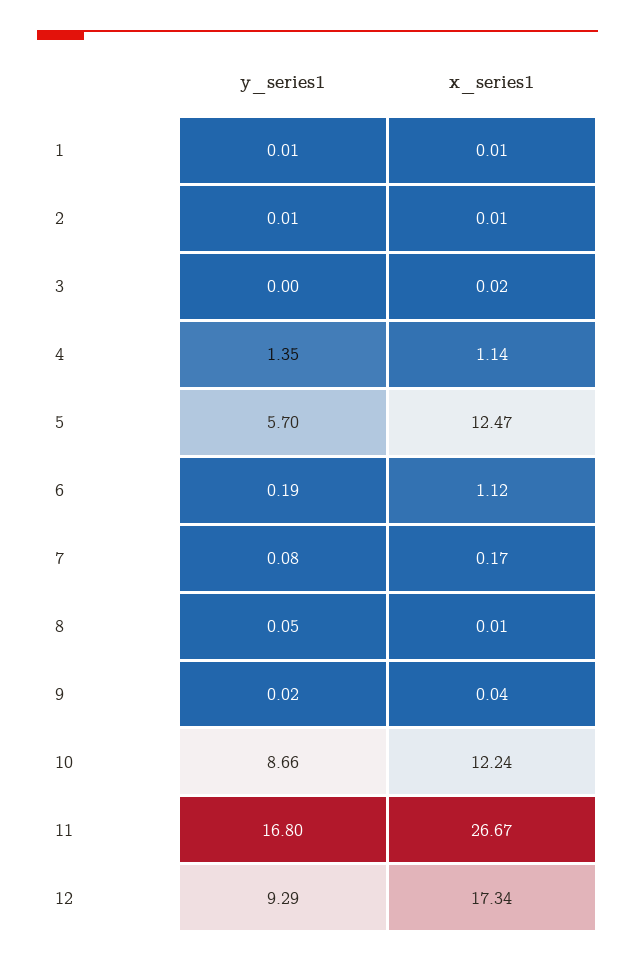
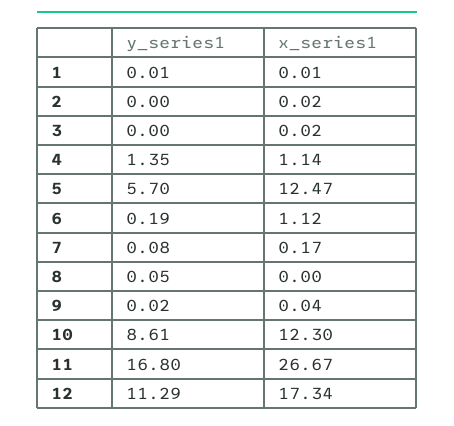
y_series1, 2: 0.01 -> 0
x_series1, 2: 0.01 -> 0.02
x_series1, 8: 0.01 -> 0
y_series1, 10: 8.66 -> 8.61
x_series1, 10: 12.24 -> 12.3
y_series1, 12: 9.29 -> 11.29

